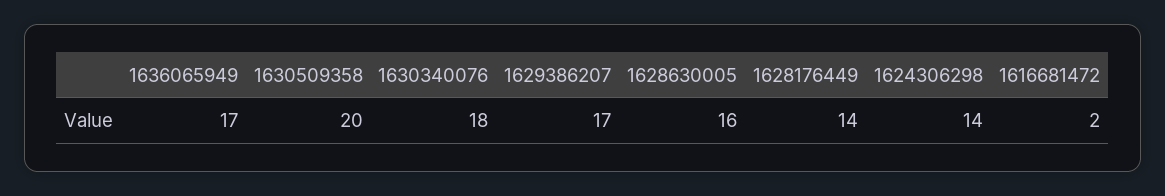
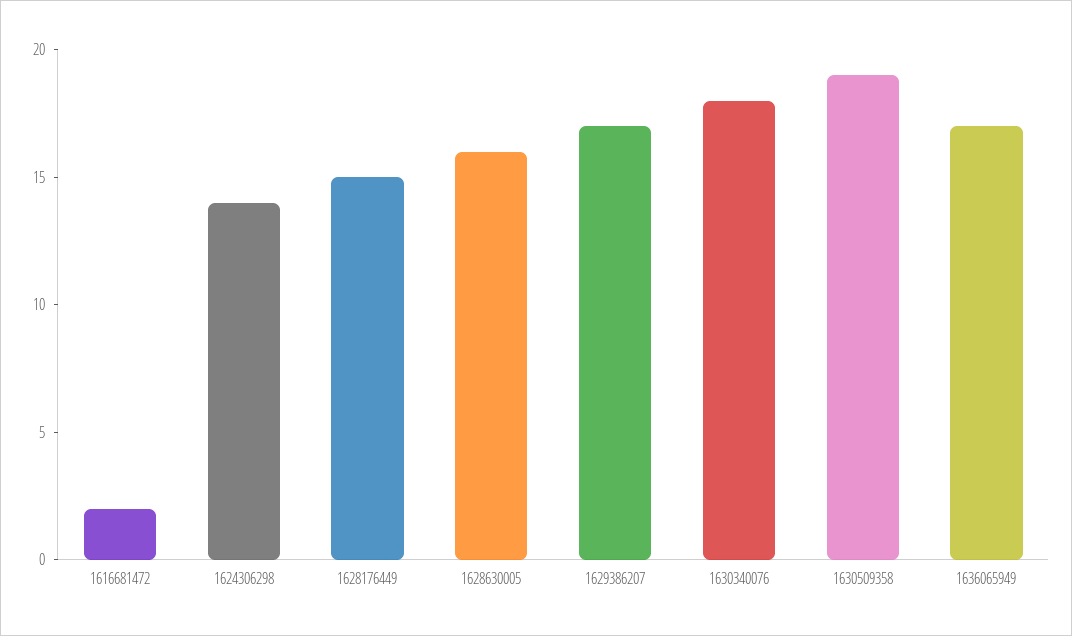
1630509358: 20 -> 19
1628176449: 14 -> 15

